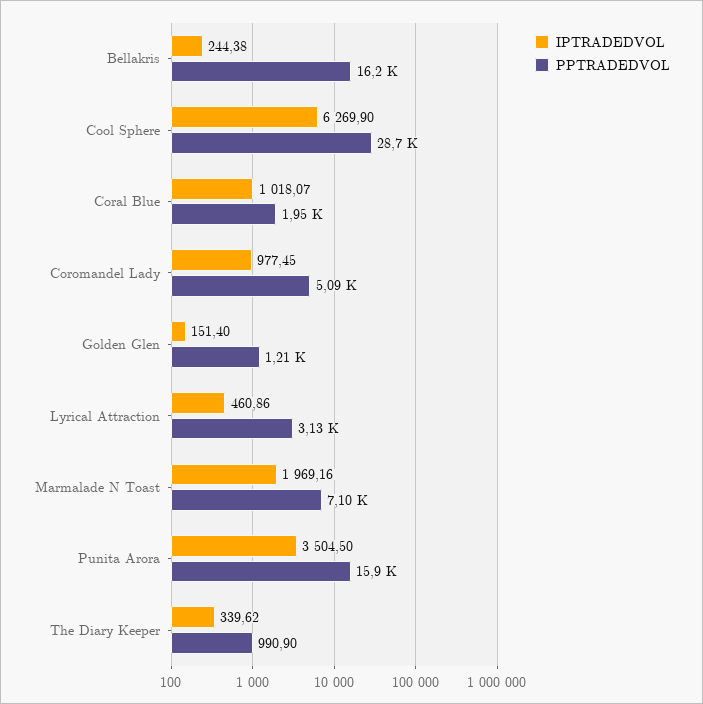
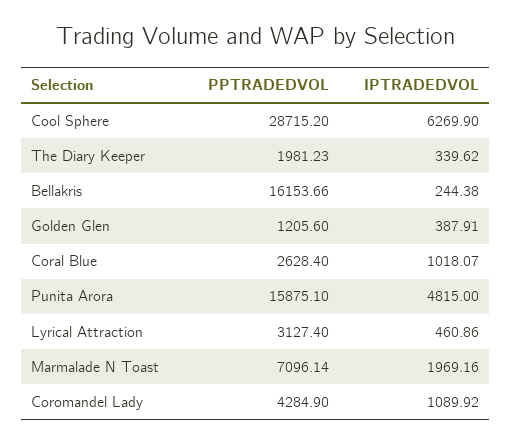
PPTRADEDVOL, Coral Blue: 1950 -> 2628.4
IPTRADEDVOL, Coromandel Lady: 977.45 -> 1089.92
PPTRADEDVOL, Coromandel Lady: 5090 -> 4284.9
IPTRADEDVOL, Golden Glen: 151.4 -> 387.91
IPTRADEDVOL, Punita Arora: 3504.5 -> 4815
PPTRADEDVOL, The Diary Keeper: 990.9 -> 1981.23

